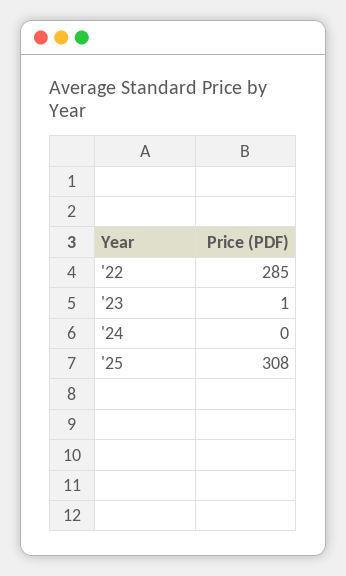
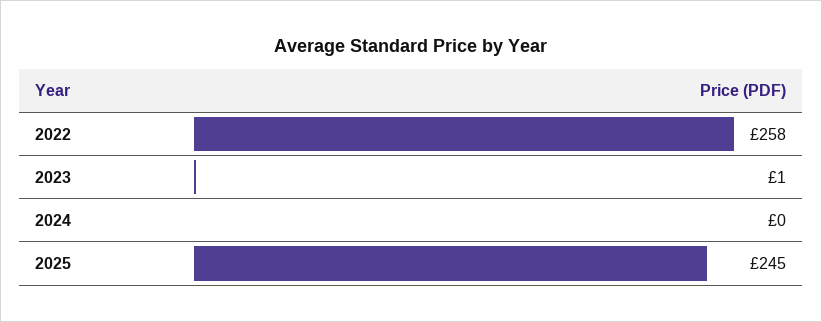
'22: 285 -> 258
'25: 308 -> 245

